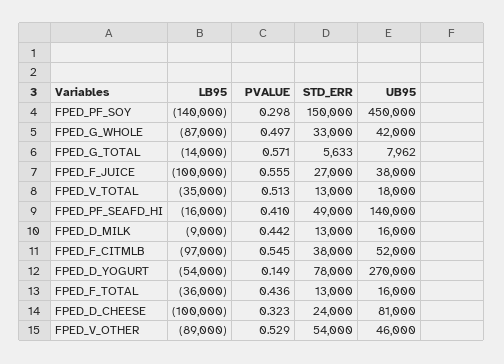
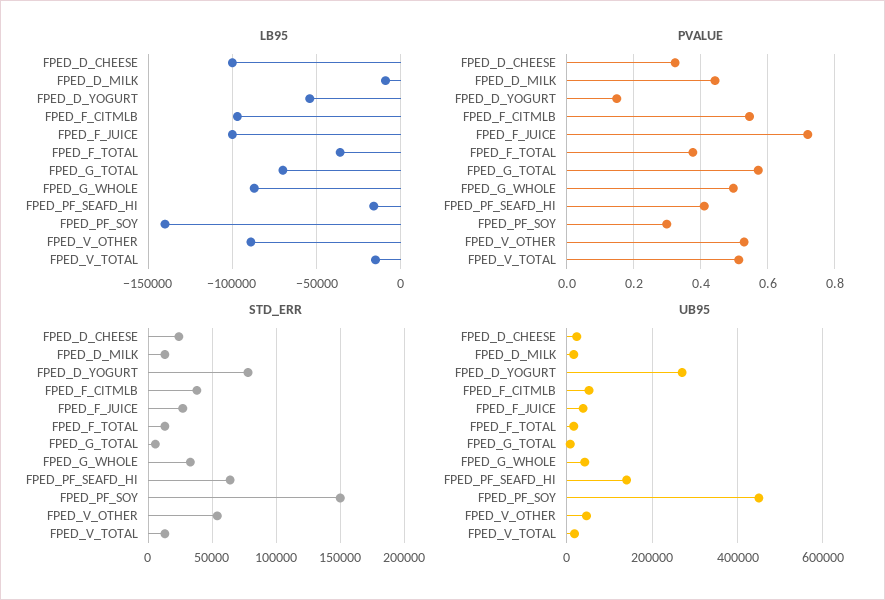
LB95, FPED_G_TOTAL: -14000 -> -70000
PVALUE, FPED_F_JUICE: 0.555 -> 0.72
LB95, FPED_V_TOTAL: -35000 -> -15000
STD_ERR, FPED_PF_SEAFD_HI: 49000 -> 65000
PVALUE, FPED_F_TOTAL: 0.436 -> 0.38
UB95, FPED_D_CHEESE: 81000 -> 20000

